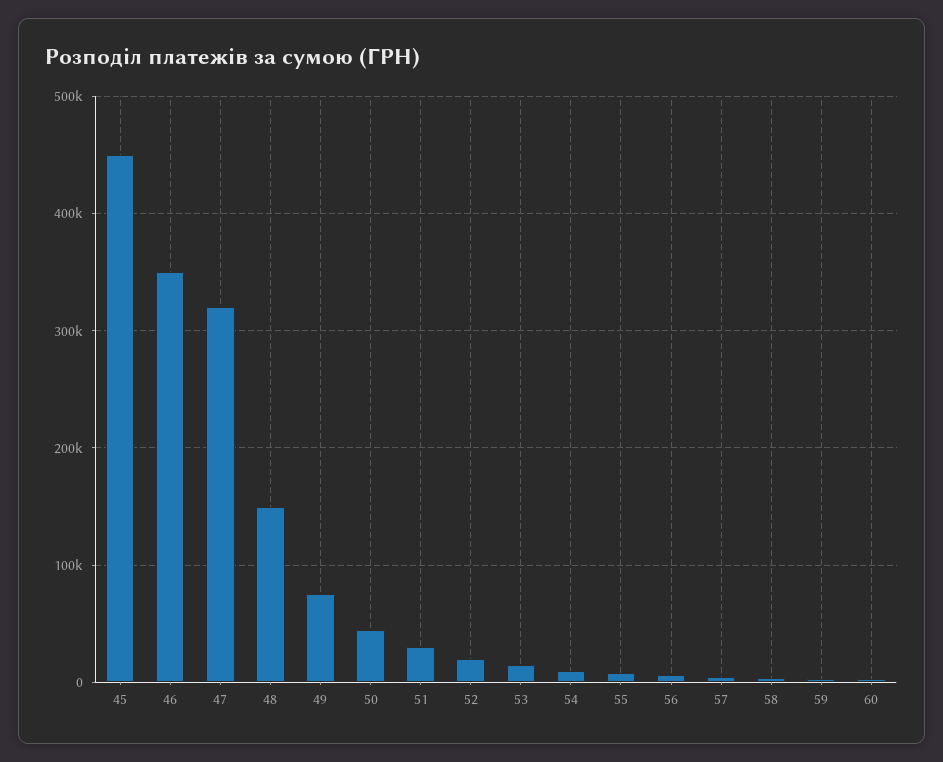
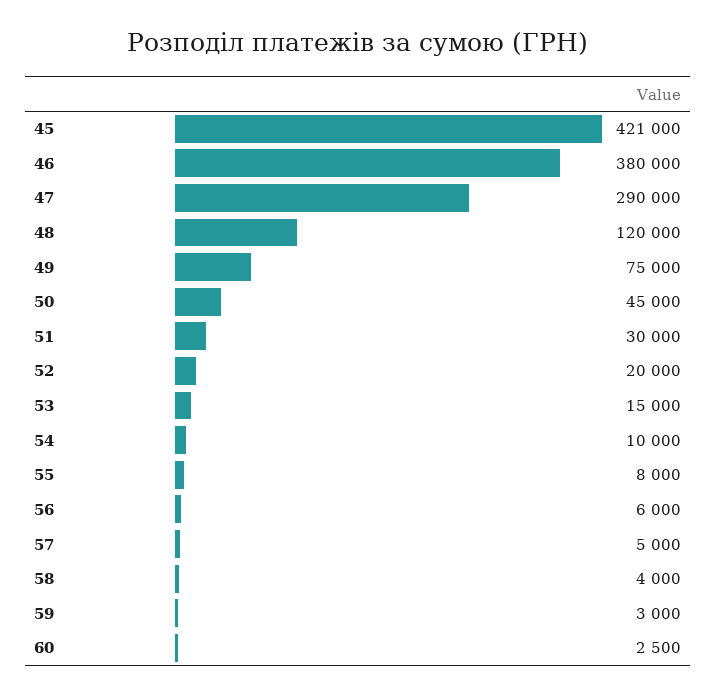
45: 450000 -> 421000
46: 350000 -> 380000
47: 320000 -> 290000
48: 150000 -> 120000

